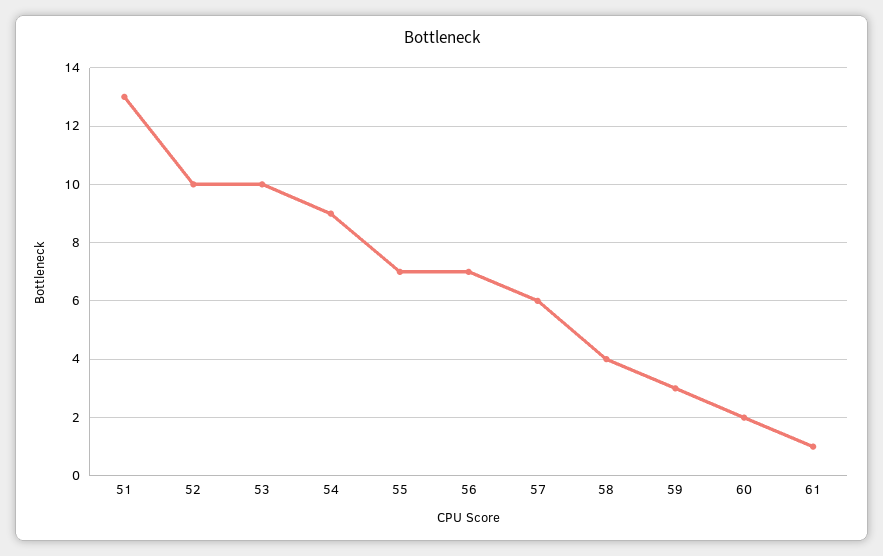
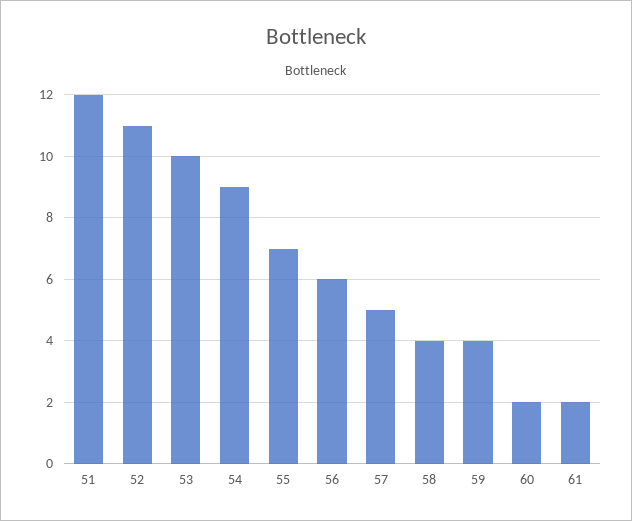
51: 13 -> 12
52: 10 -> 11
56: 7 -> 6
57: 6 -> 5
59: 3 -> 4
61: 1 -> 2

